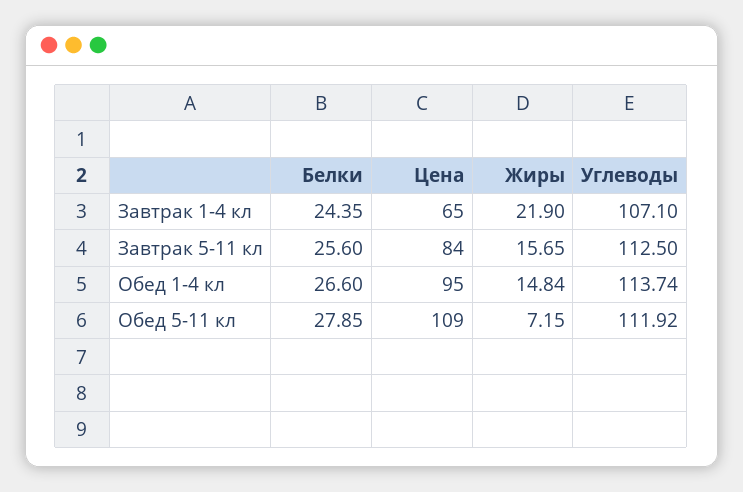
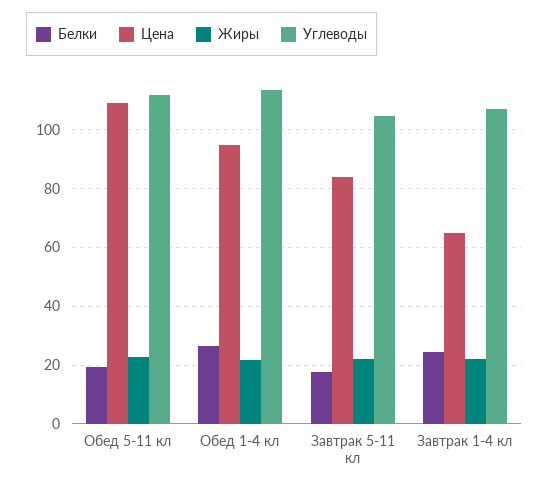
Белки, Завтрак 5-11 кл: 25.6 -> 17.5
Жиры, Завтрак 5-11 кл: 15.65 -> 22.5
Углеводы, Завтрак 5-11 кл: 112.5 -> 105
Жиры, Обед 1-4 кл: 14.84 -> 22.5
Белки, Обед 5-11 кл: 27.85 -> 20
Жиры, Обед 5-11 кл: 7.15 -> 22.5

